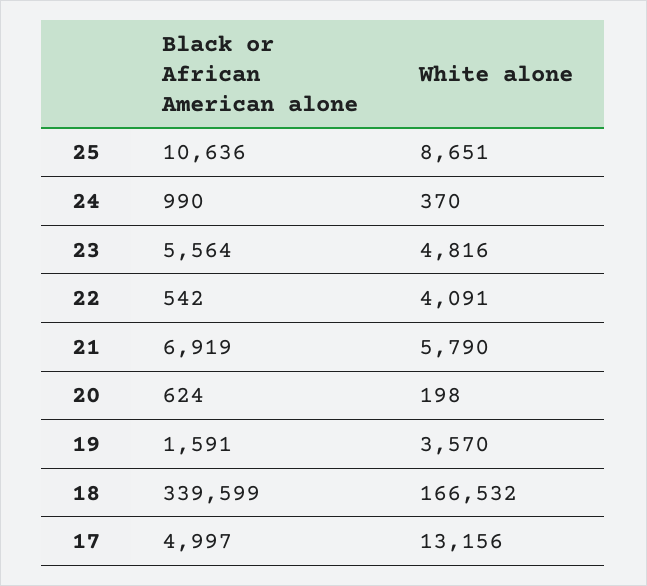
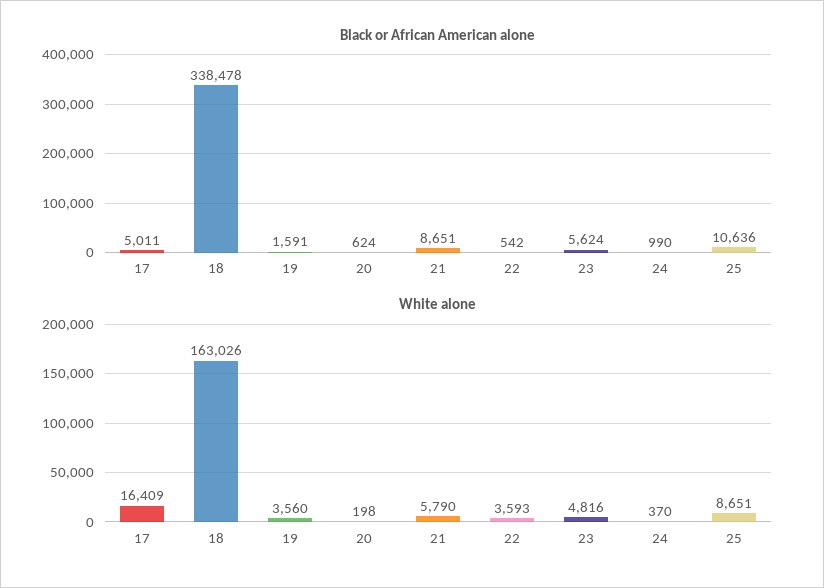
Black or African American alone, 23: 5564 -> 5624
White alone, 22: 4091 -> 3593
Black or African American alone, 21: 6919 -> 8651
White alone, 19: 3570 -> 3560
Black or African American alone, 18: 339599 -> 338478
White alone, 18: 166532 -> 163026
Black or African American alone, 17: 4997 -> 5011
White alone, 17: 13156 -> 16409

